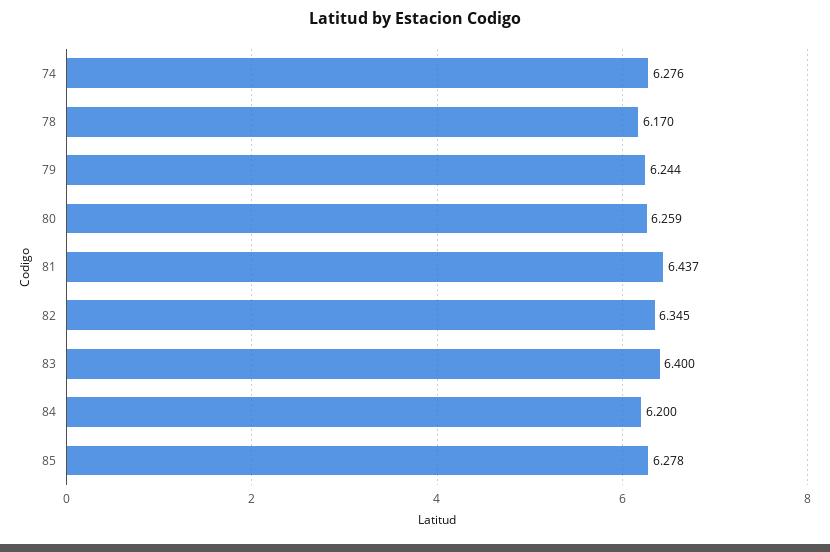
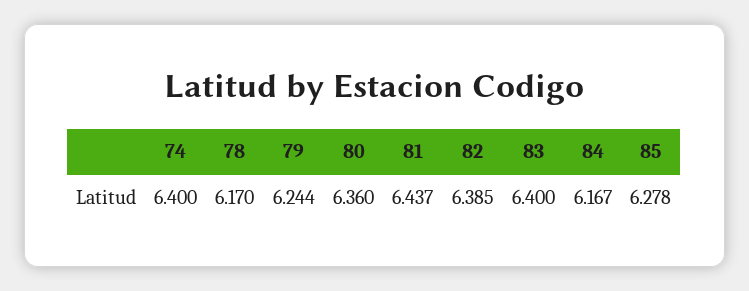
74: 6.276 -> 6.4
80: 6.259 -> 6.36
82: 6.345 -> 6.385
84: 6.2 -> 6.167

